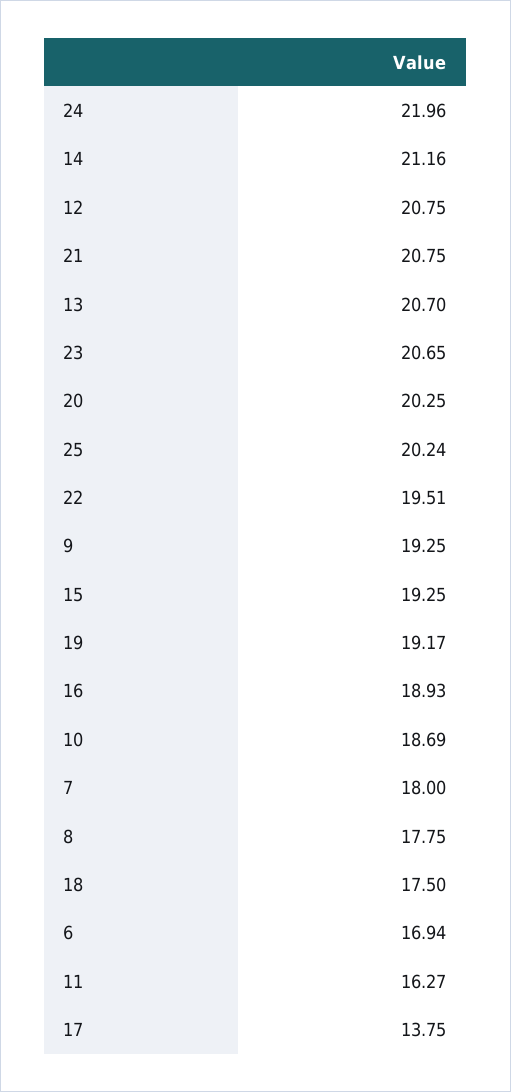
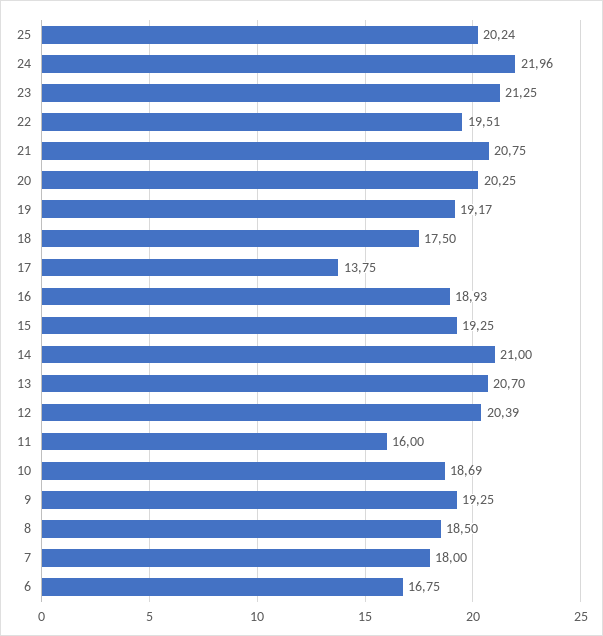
14: 21.16 -> 21
12: 20.75 -> 20.39
23: 20.65 -> 21.25
8: 17.75 -> 18.5
6: 16.94 -> 16.75
11: 16.27 -> 16

